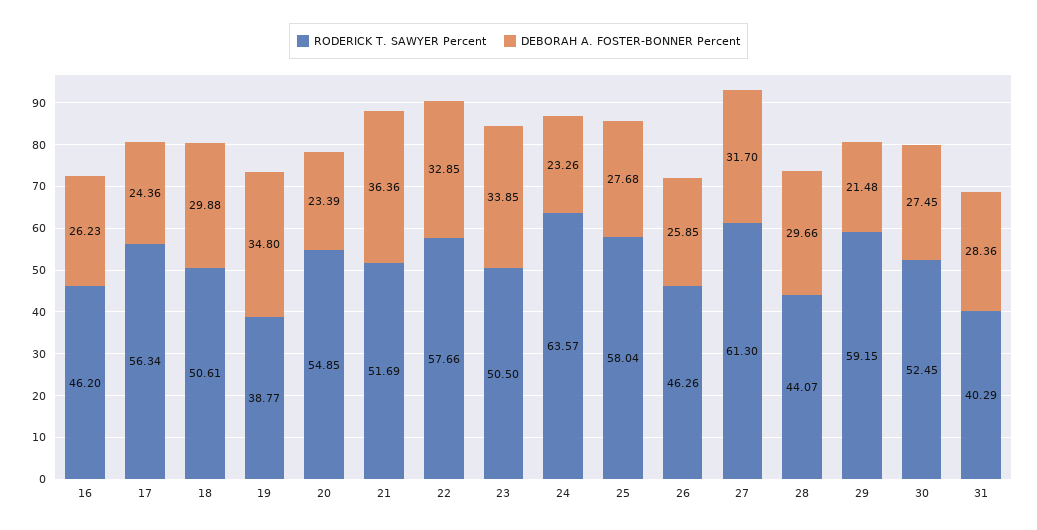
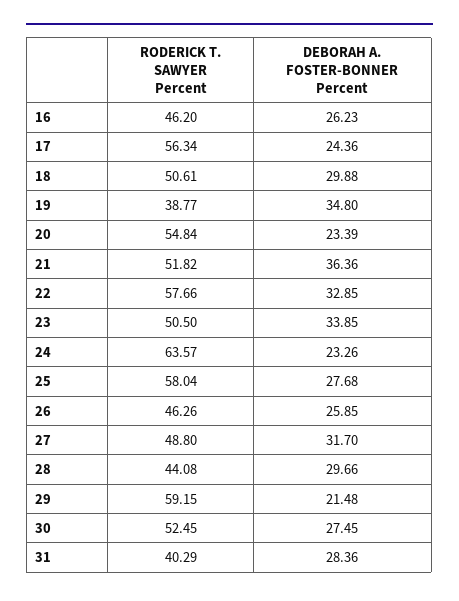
RODERICK T. SAWYER Percent, 20: 54.85 -> 54.84
RODERICK T. SAWYER Percent, 21: 51.69 -> 51.82
RODERICK T. SAWYER Percent, 27: 61.3 -> 48.8
RODERICK T. SAWYER Percent, 28: 44.07 -> 44.08

